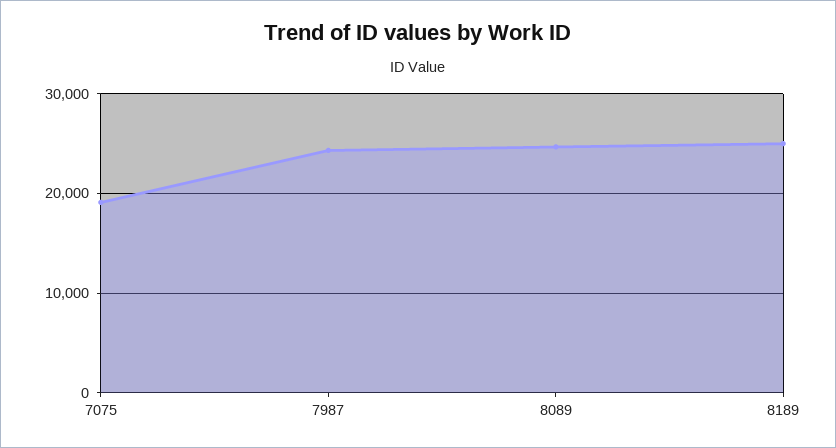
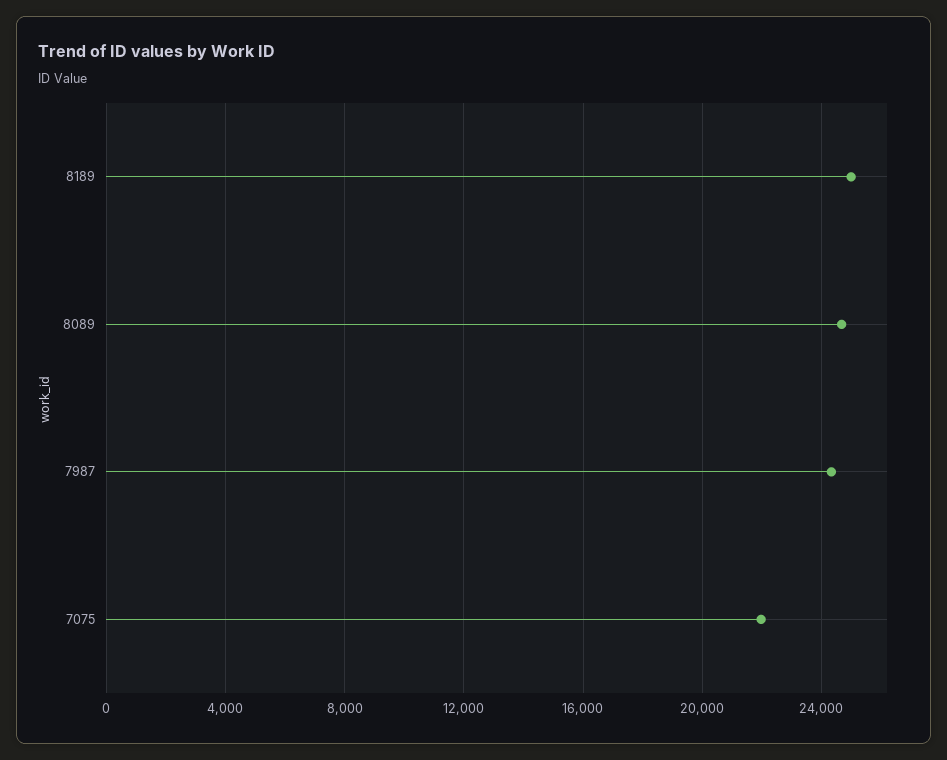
7075: 19000 -> 22000

